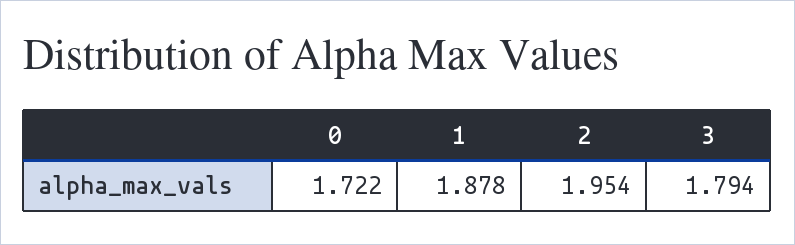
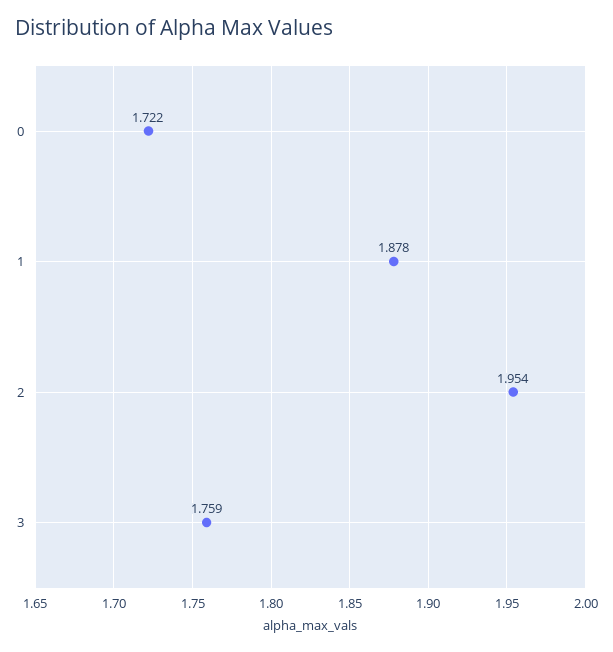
3: 1.794 -> 1.759

